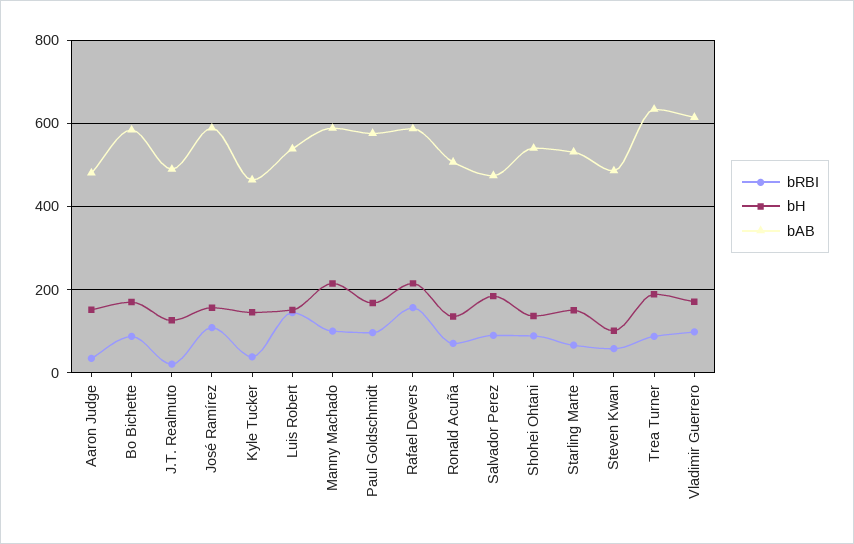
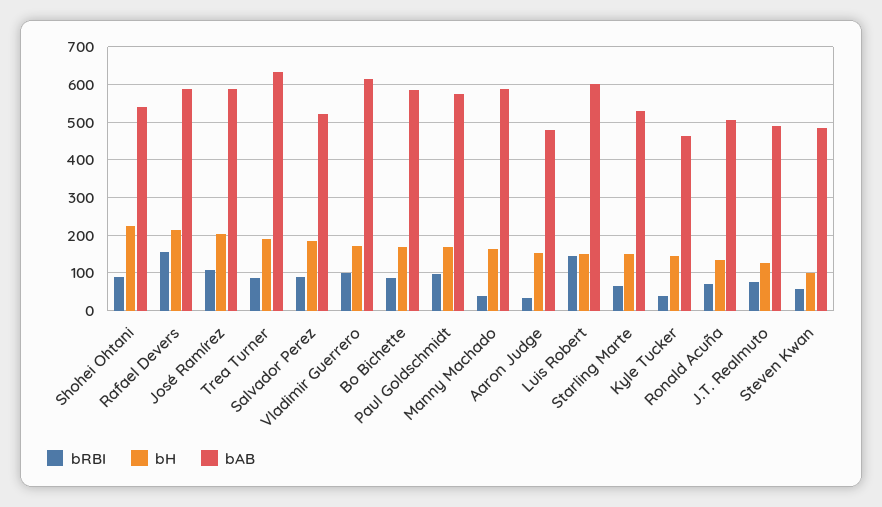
bRBI, J.T. Realmuto: 20 -> 80
bH, José Ramírez: 160 -> 200
bAB, Luis Robert: 540 -> 600
bRBI, Manny Machado: 100 -> 40
bH, Manny Machado: 220 -> 160
bAB, Salvador Perez: 480 -> 520
bH, Shohei Ohtani: 140 -> 220

